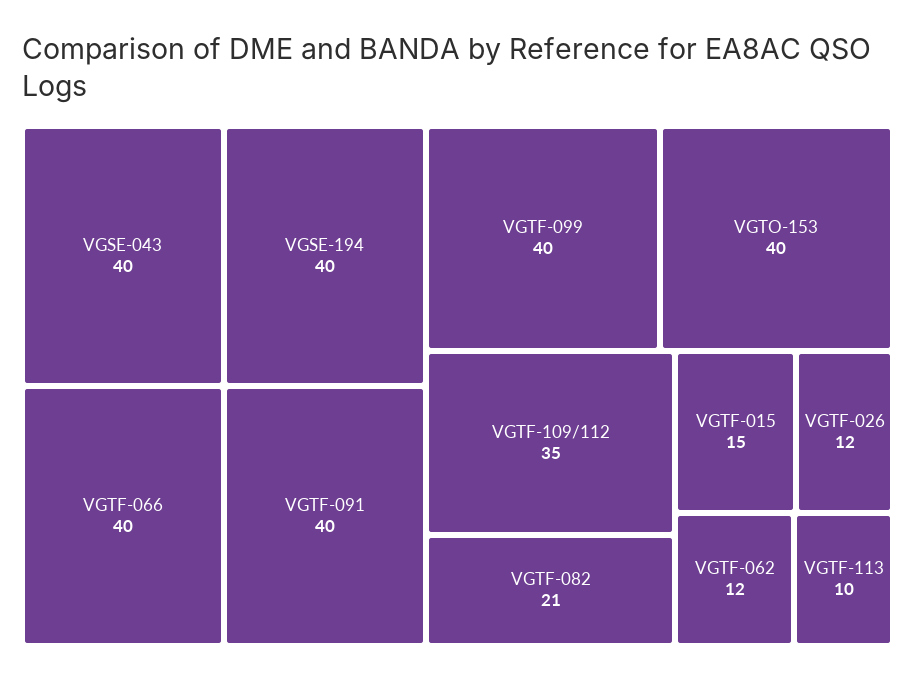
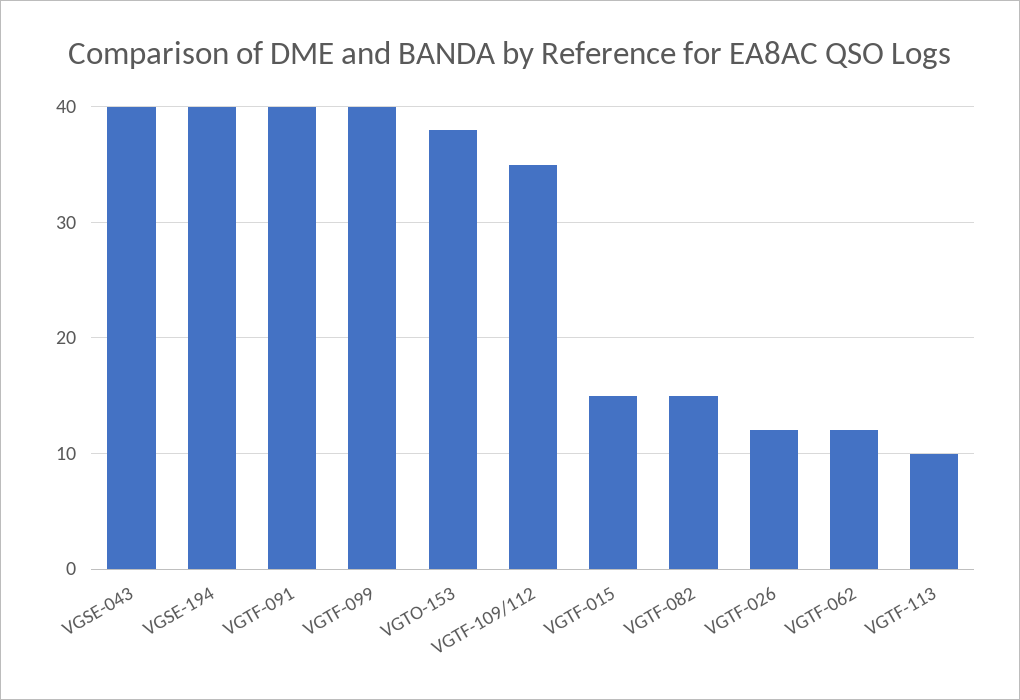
VGTF-066: 40 -> none
VGTO-153: 40 -> 38
VGTF-082: 21 -> 15

